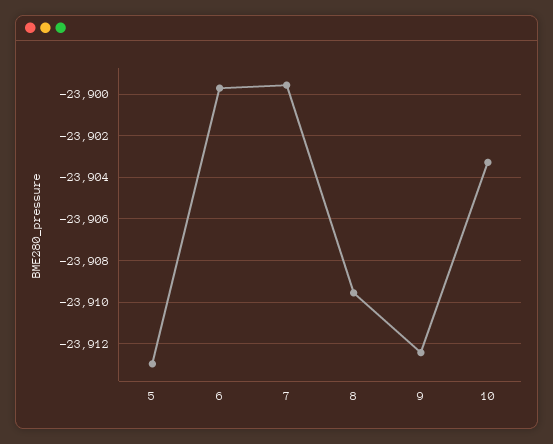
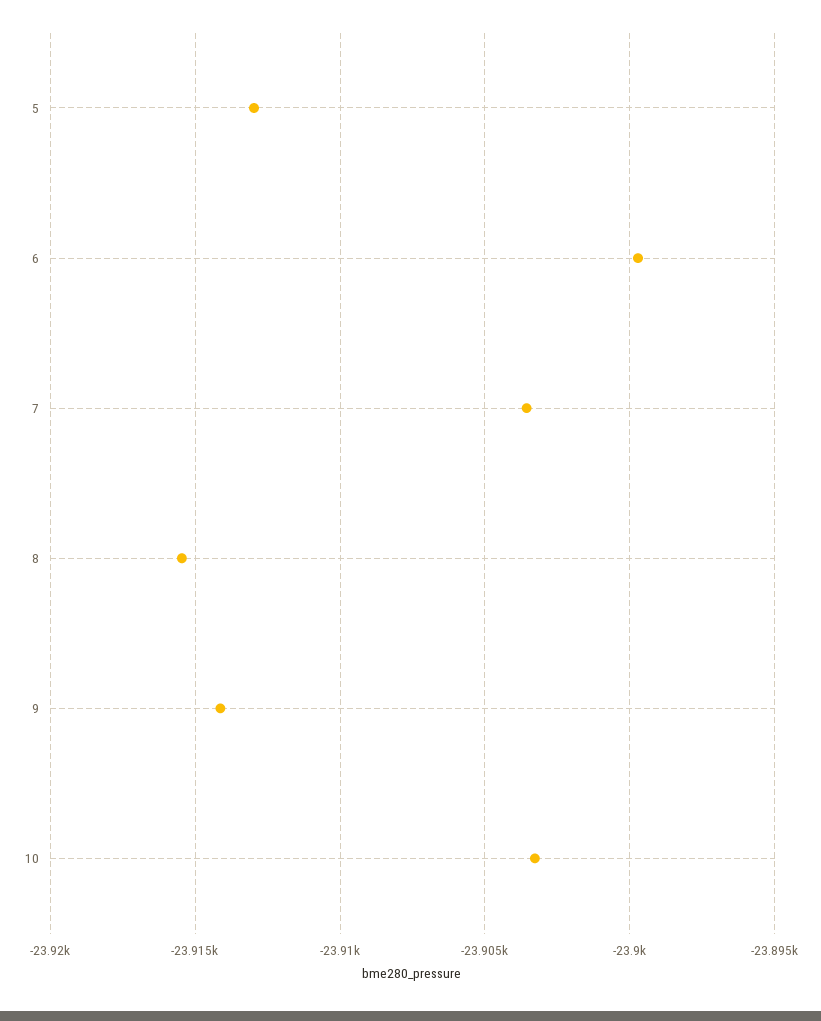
7: -23899.5 -> -23903.5
8: -23909.5 -> -23915.5
9: -23912.5 -> -23914

